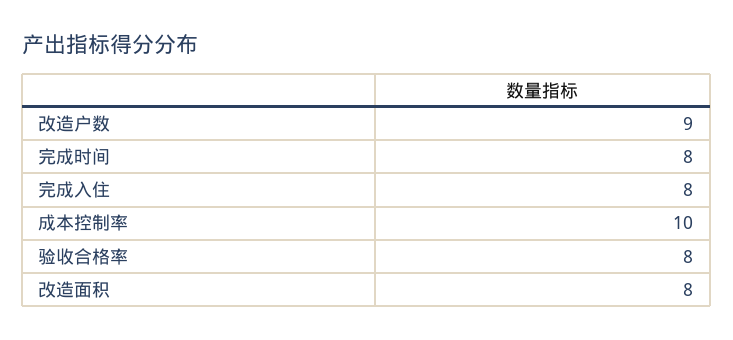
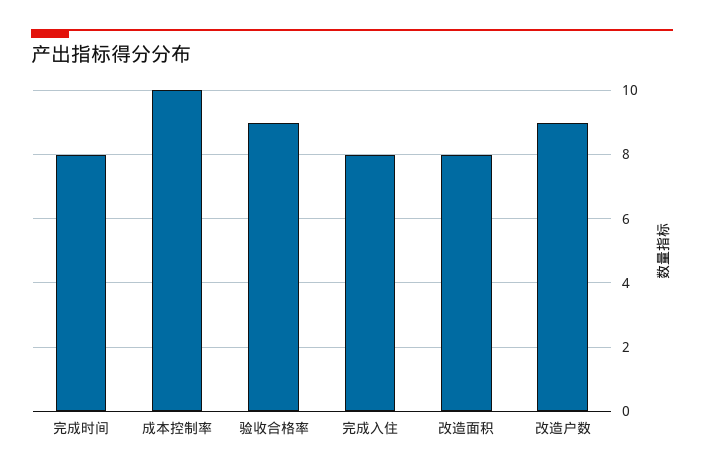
验收合格率: 8 -> 9

